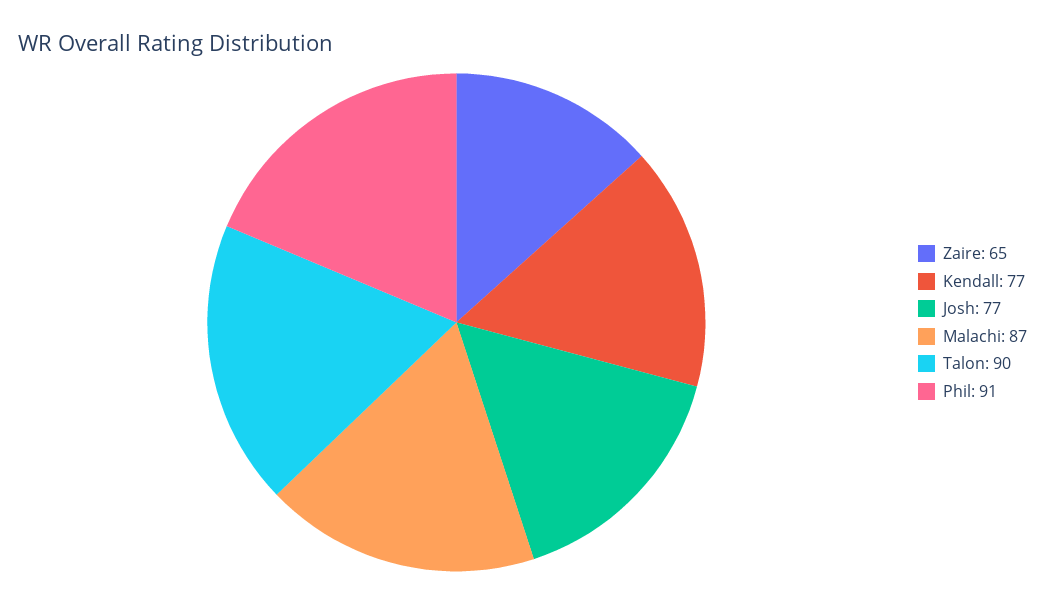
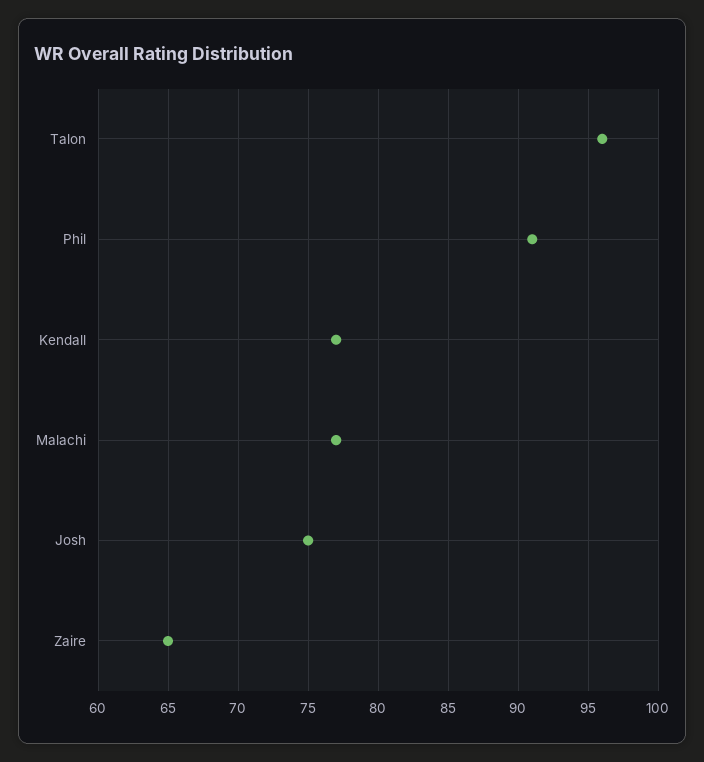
Josh: 77 -> 75
Malachi: 87 -> 77
Talon: 90 -> 96

